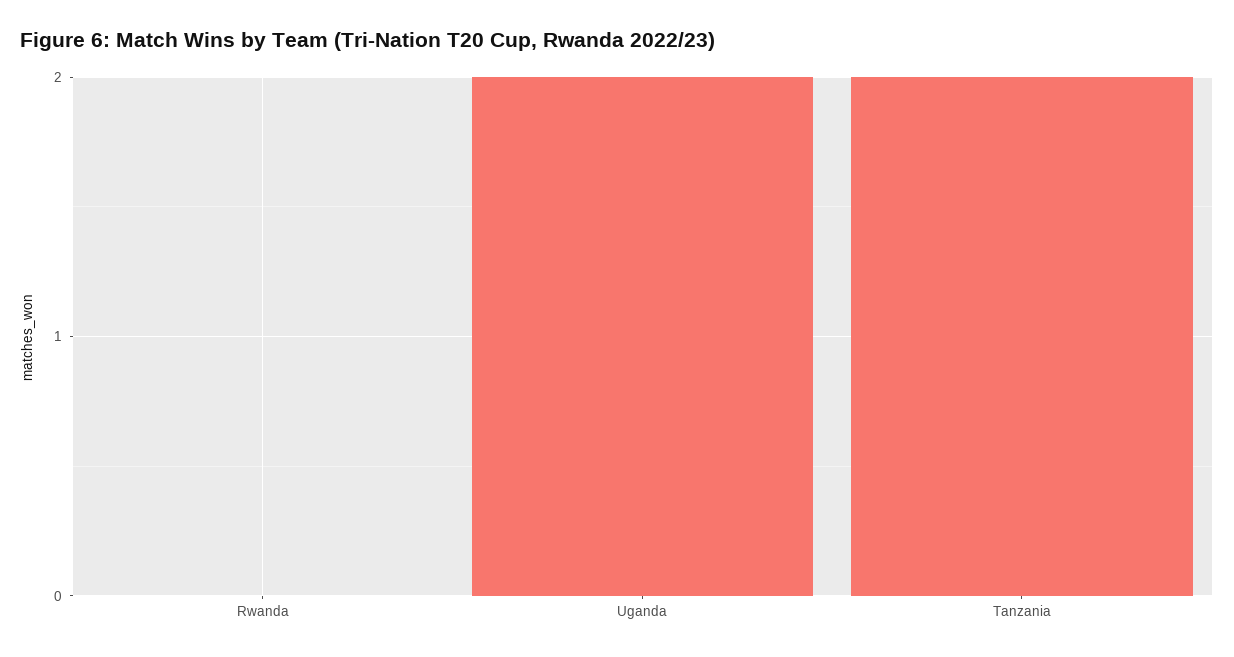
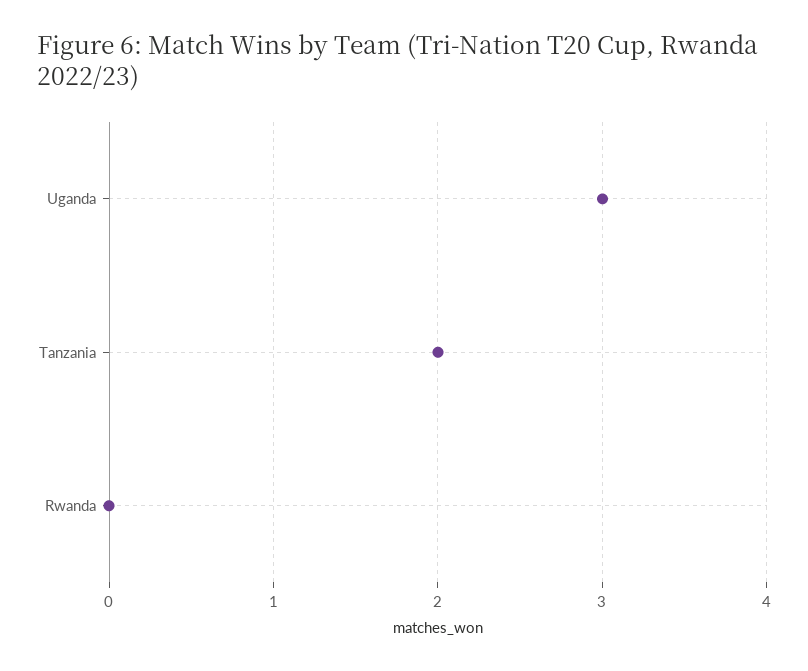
Uganda: 2 -> 3

